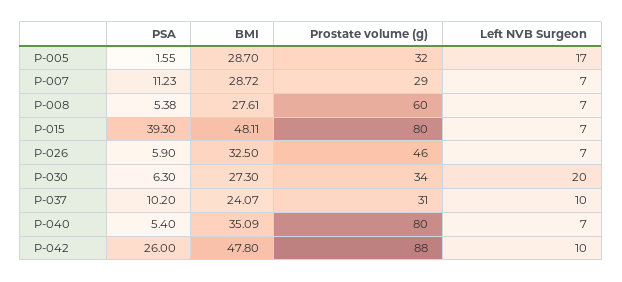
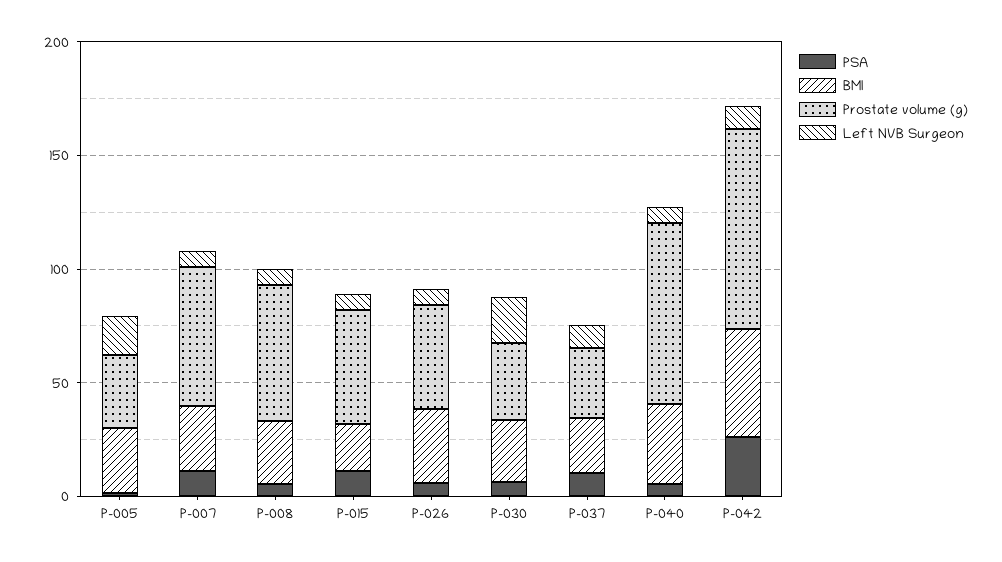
Prostate volume (g), P-007: 29 -> 60
PSA, P-015: 39.3 -> 10
BMI, P-015: 48.11 -> 20
Prostate volume (g), P-015: 80 -> 50

